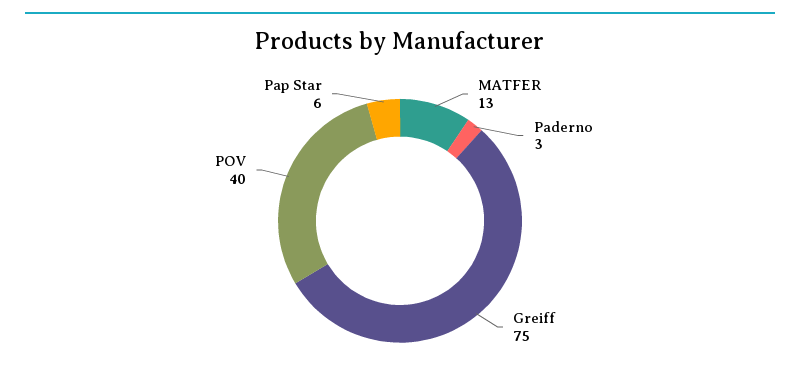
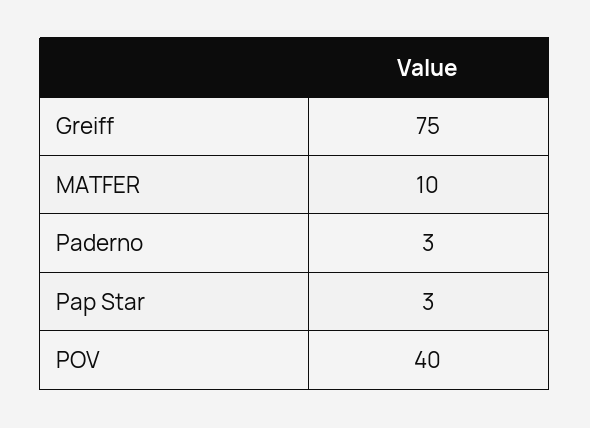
MATFER: 13 -> 10
Pap Star: 6 -> 3

